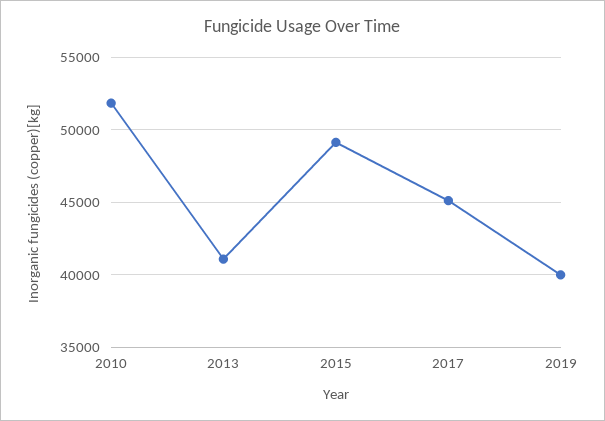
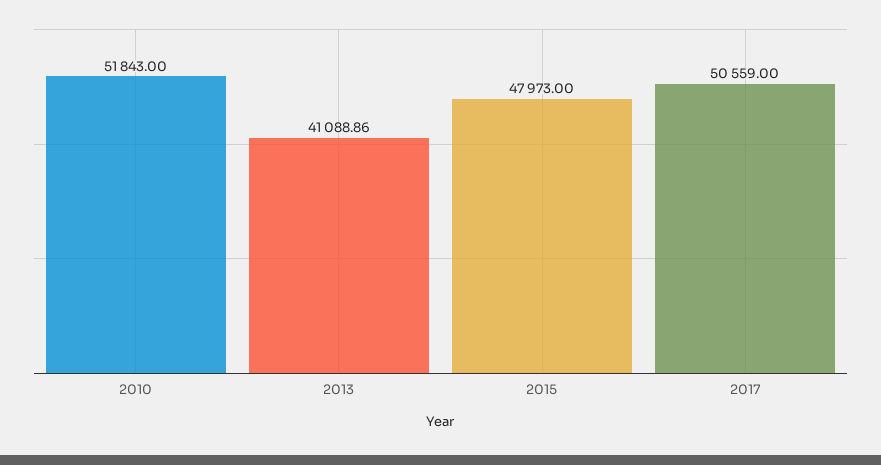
2015: 49000 -> 47973
2017: 45000 -> 50559
2019: 40000 -> none

